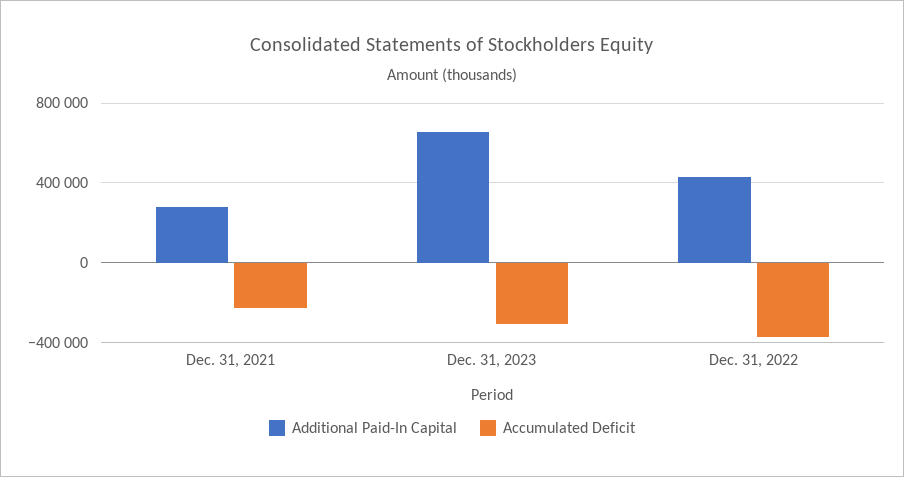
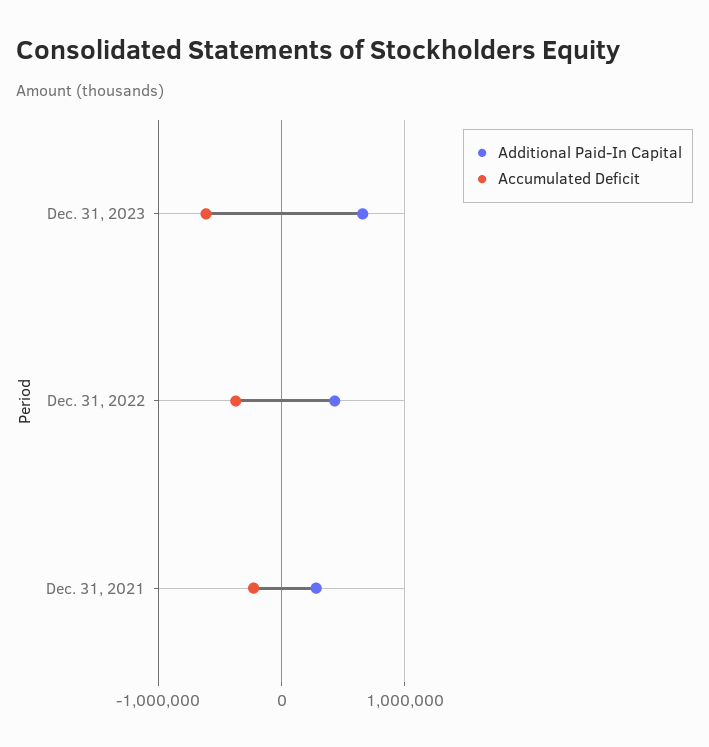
Accumulated Deficit, Dec. 31, 2023: -300000 -> -600000

